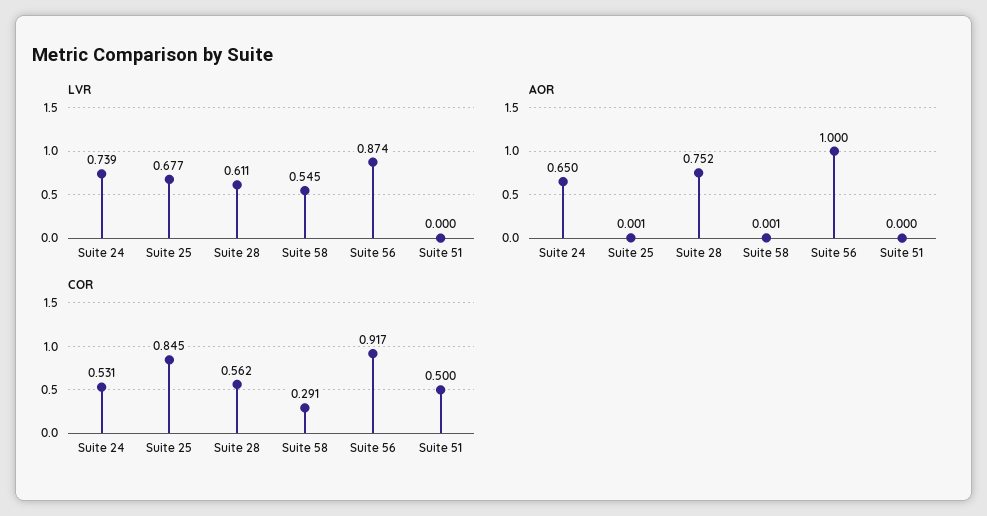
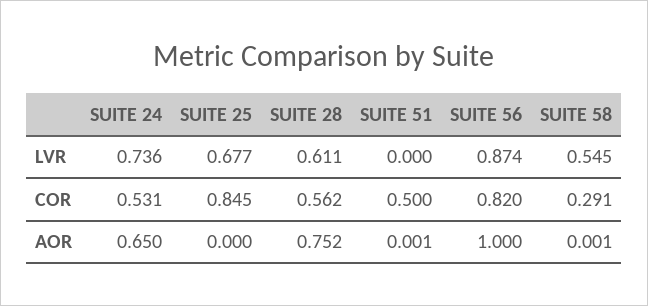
LVR, Suite 24: 0.739 -> 0.736
AOR, Suite 25: 0.001 -> 0
AOR, Suite 51: 0 -> 0.001
COR, Suite 56: 0.917 -> 0.82

